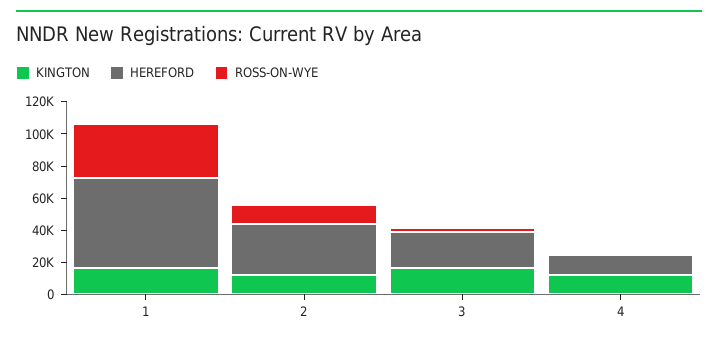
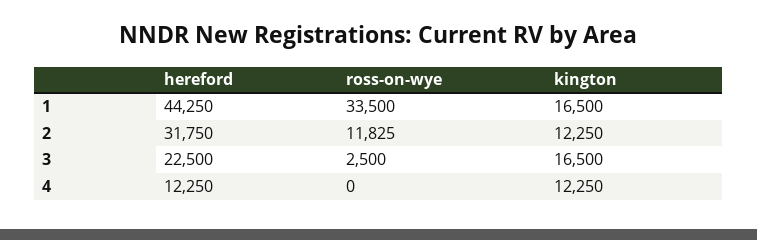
HEREFORD, 1: 55000 -> 44250

